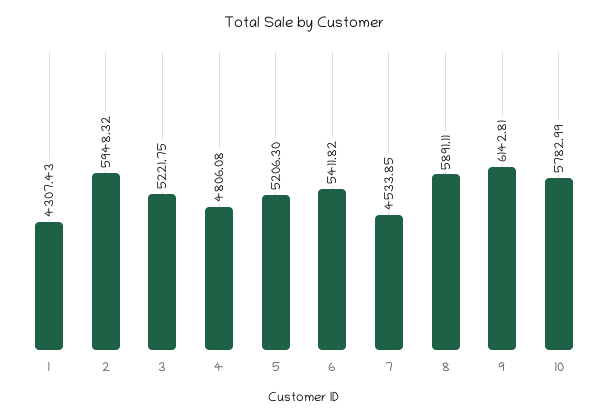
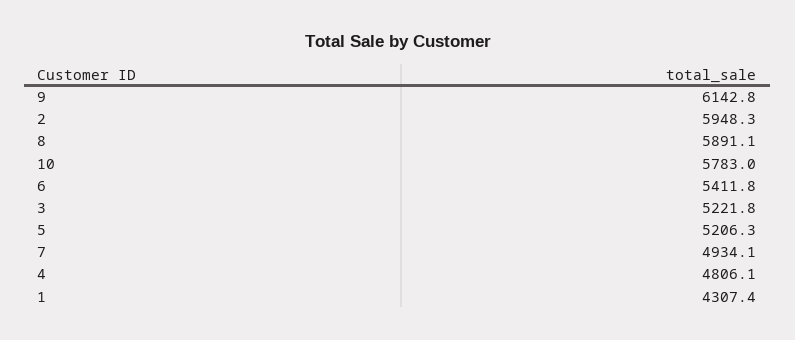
7: 4533.85 -> 4934.1

